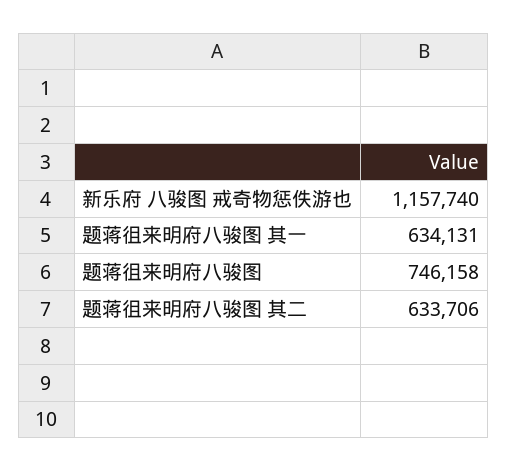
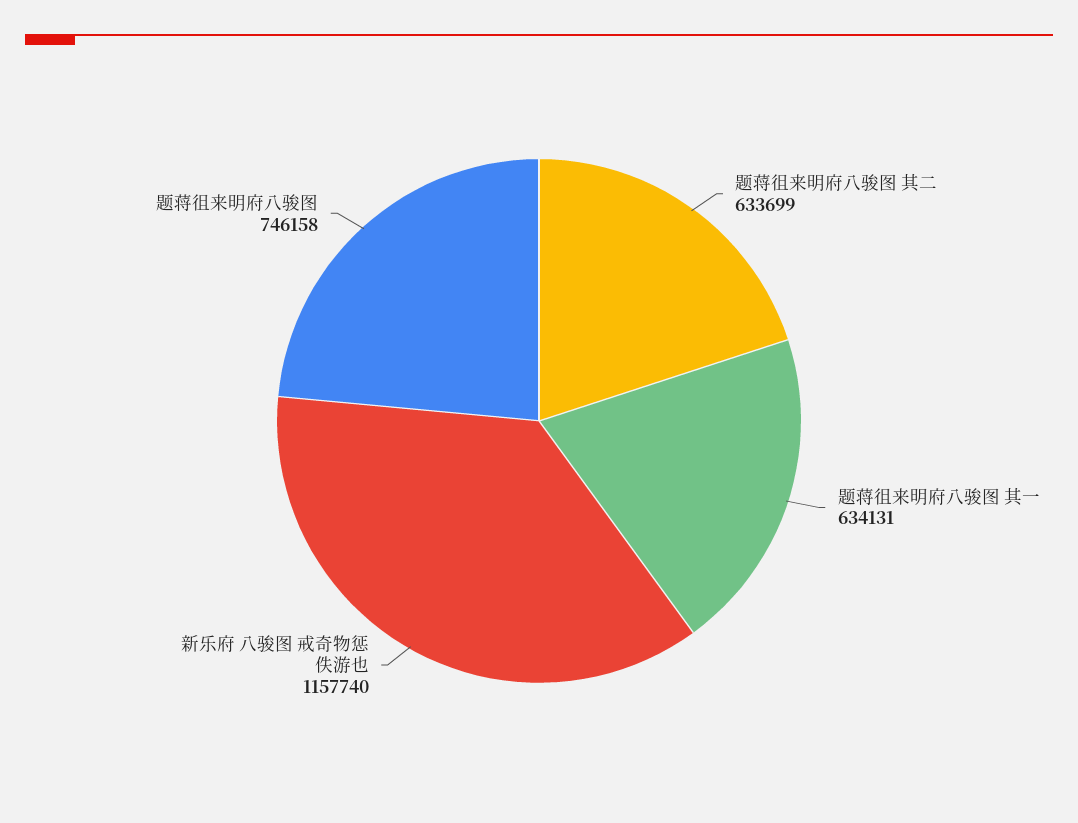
题蒋徂来明府八骏图 其二: 633706 -> 633699

